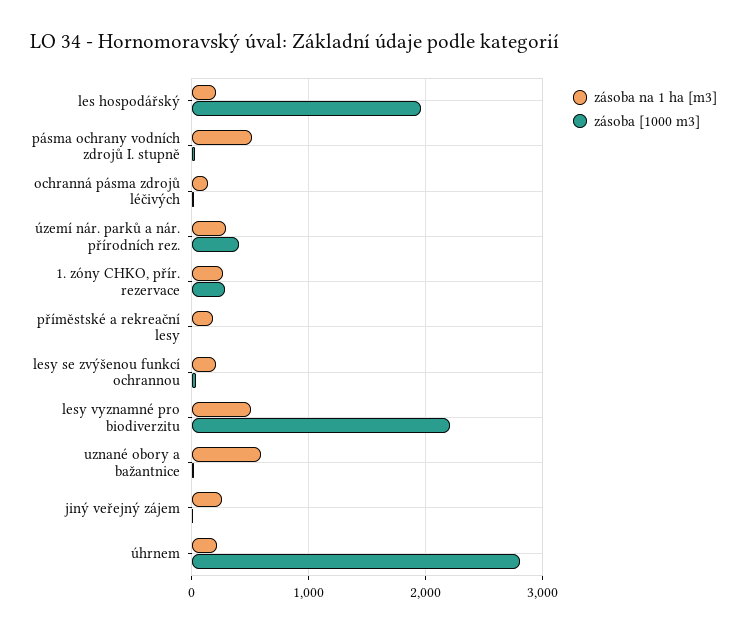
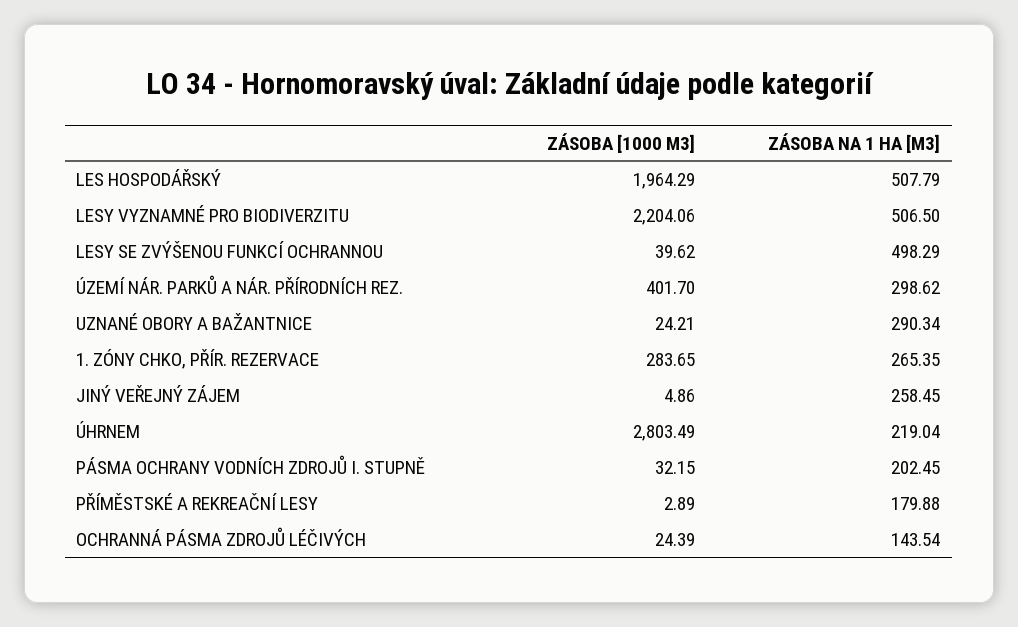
zásoba na 1 ha [m3], les hospodářský: 200 -> 507.79
zásoba na 1 ha [m3], pásma ochrany vodních zdrojů I. stupně: 500 -> 202.45
zásoba na 1 ha [m3], lesy se zvýšenou funkcí ochrannou: 200 -> 498.29
zásoba na 1 ha [m3], uznané obory a bažantnice: 600 -> 290.34

